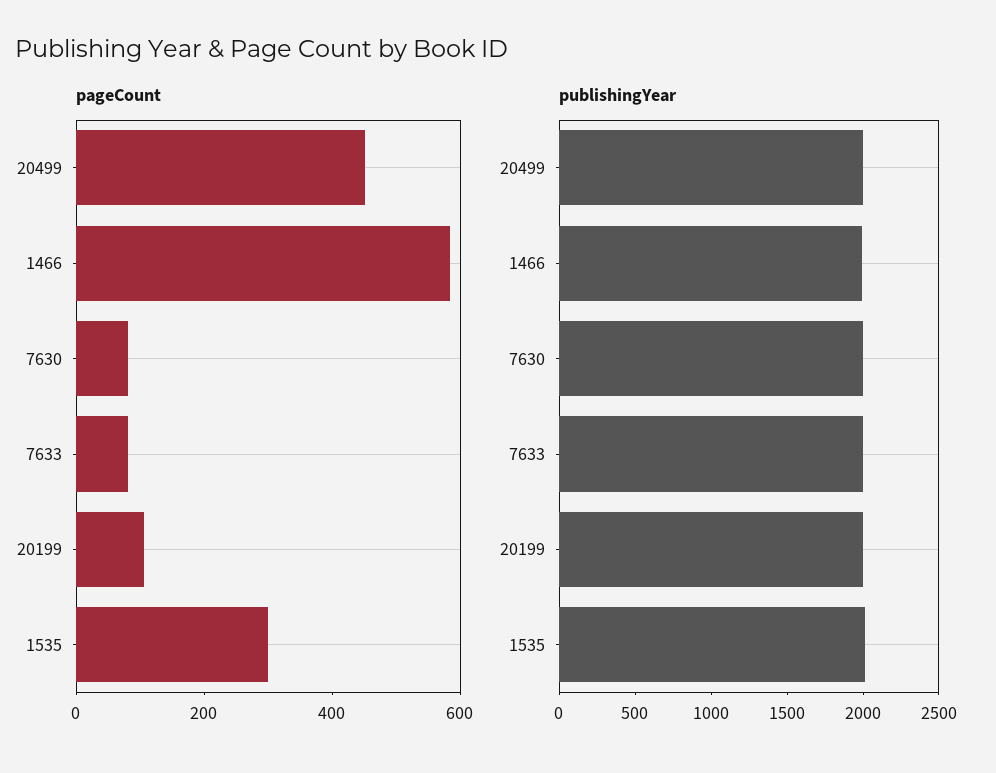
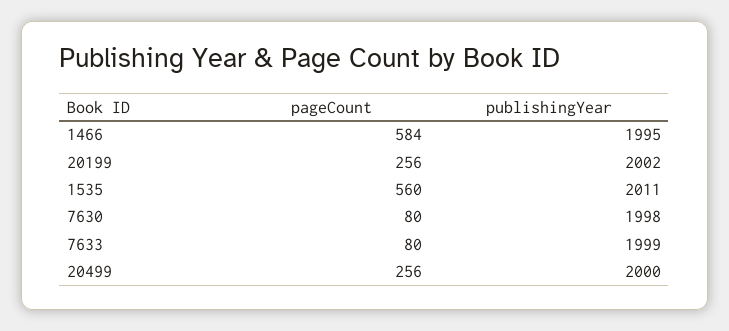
pageCount, 20499: 450 -> 256
pageCount, 20199: 100 -> 256
pageCount, 1535: 300 -> 560

